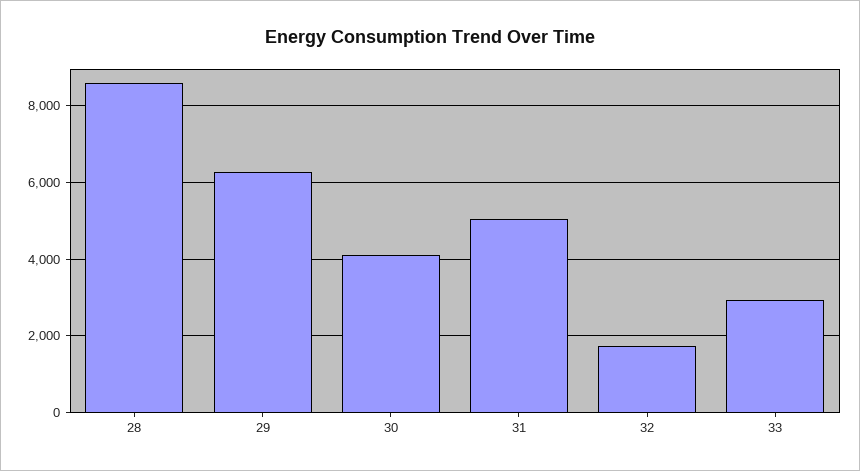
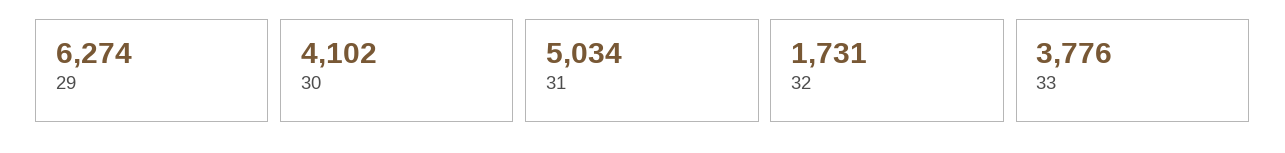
28: 8600 -> none
33: 3000 -> 3776

